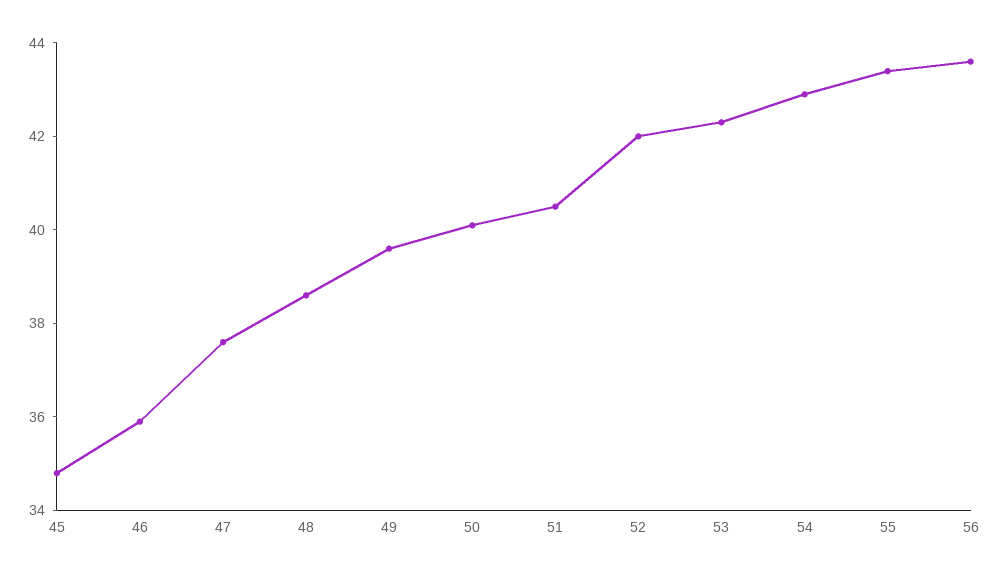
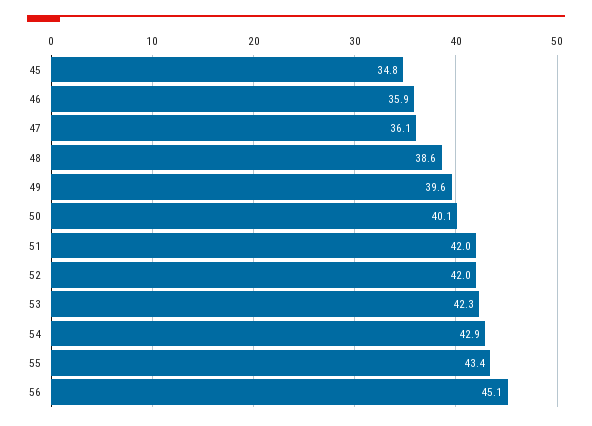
47: 37.5 -> 36.1
51: 40.5 -> 42
56: 43.5 -> 45.1

